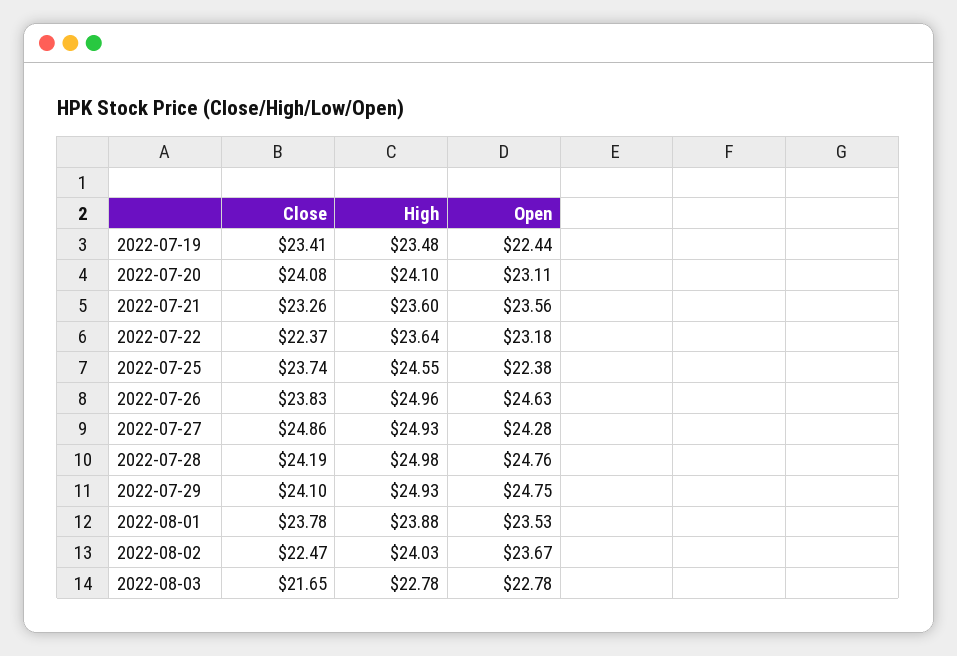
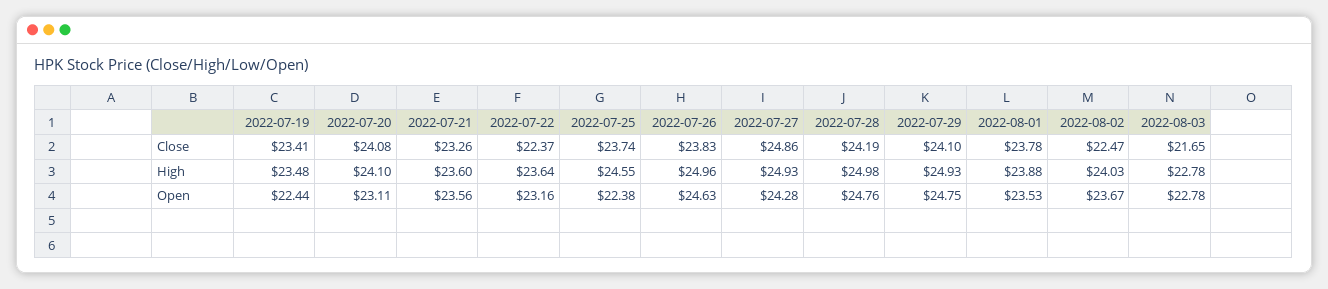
Open, 2022-07-22: 23.18 -> 23.16

